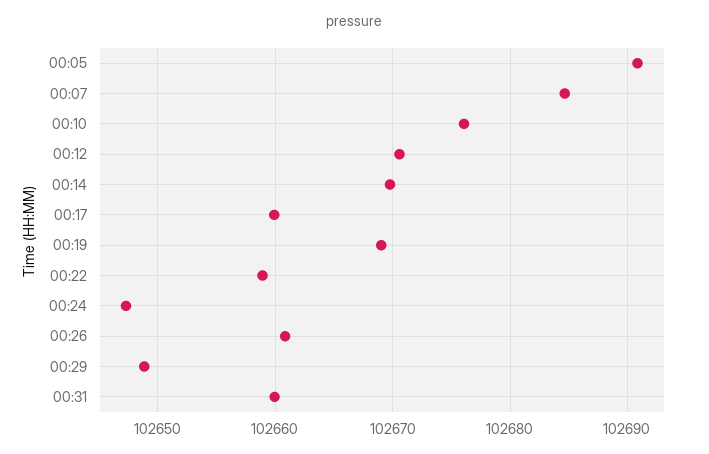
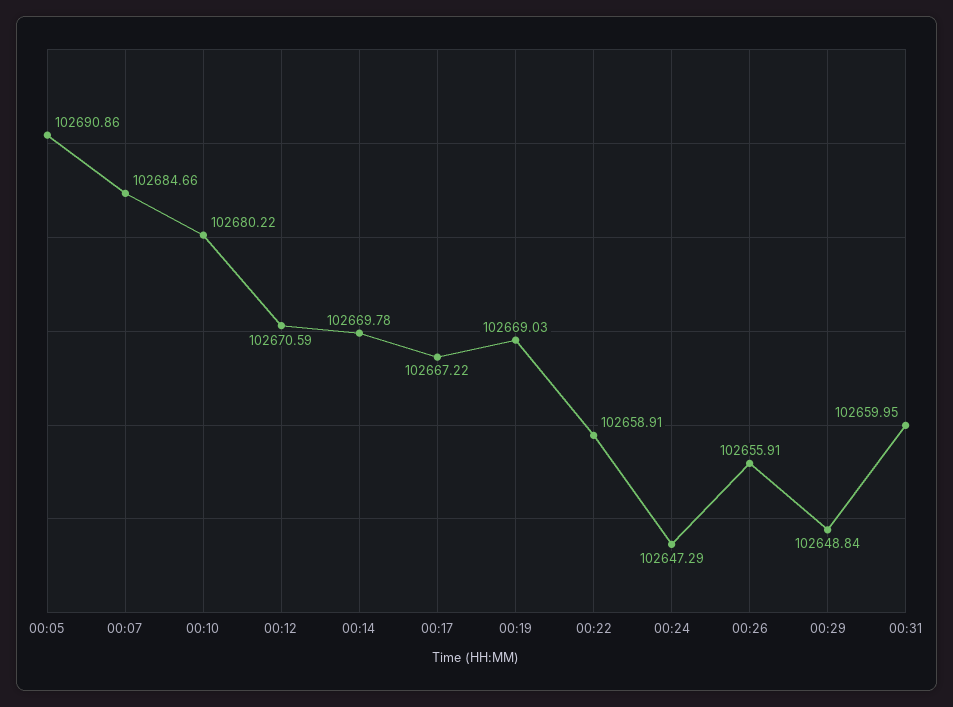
00:10: 102676 -> 102680.22
00:17: 102660 -> 102667.22
00:26: 102661 -> 102655.91

